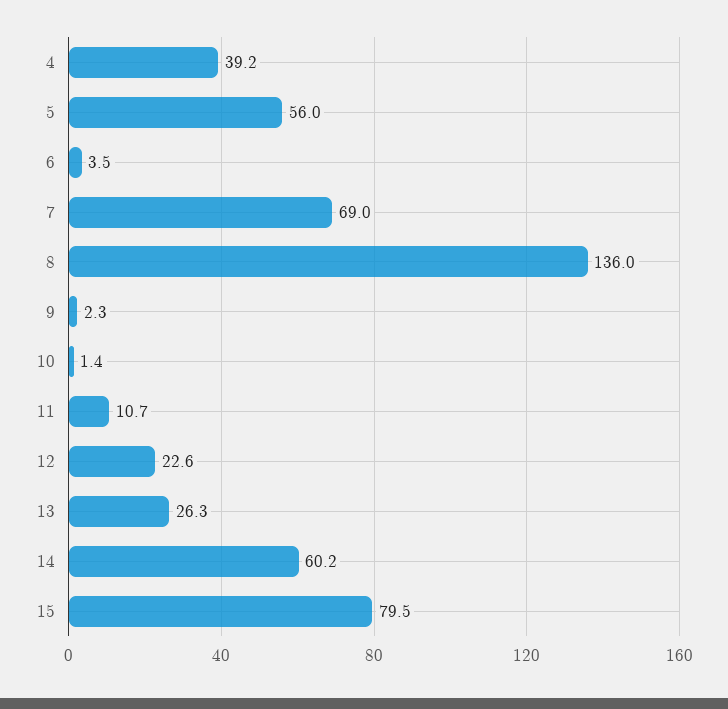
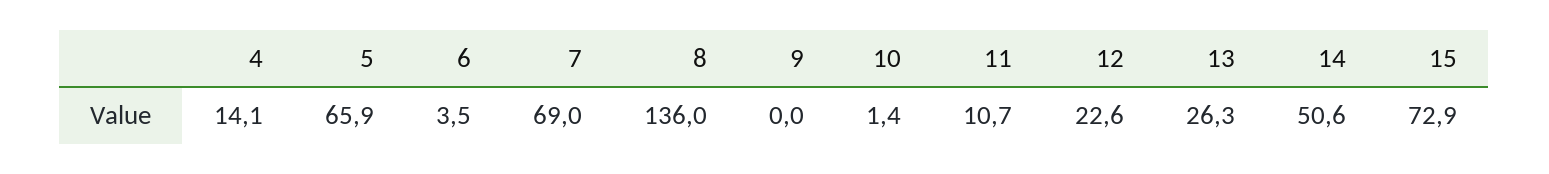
4: 39.2 -> 14.1
5: 56 -> 65.9
9: 2.3 -> 0
14: 60.2 -> 50.6
15: 79.5 -> 72.9

